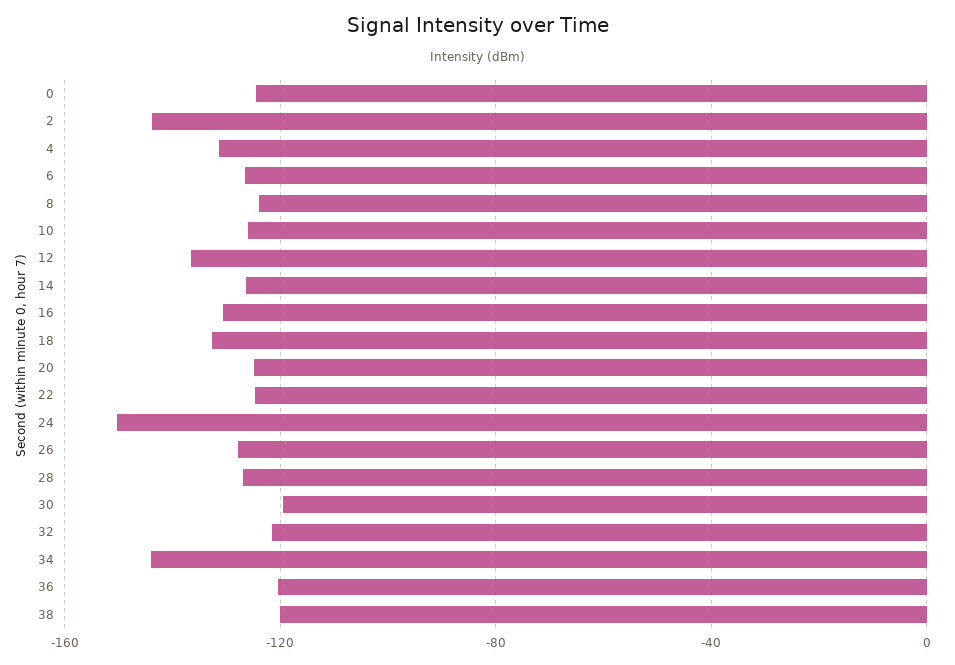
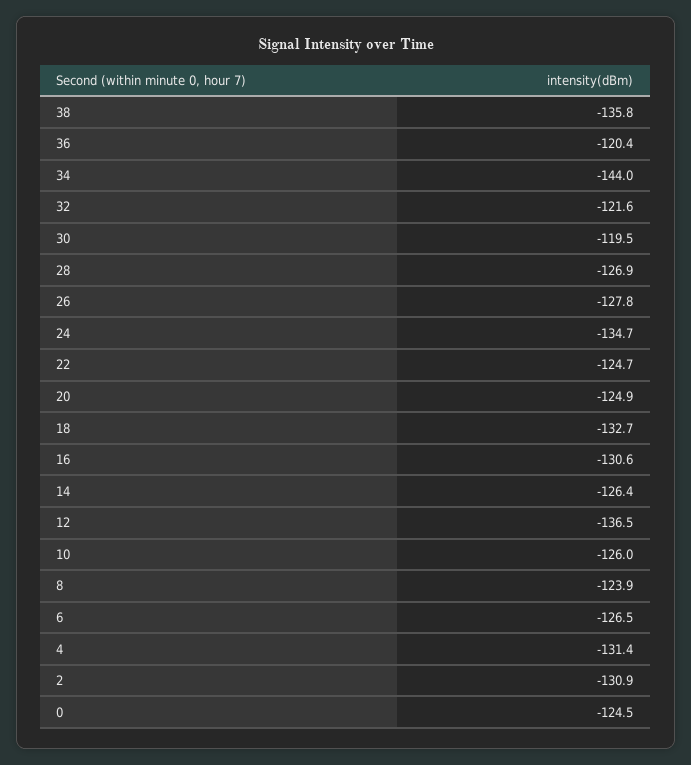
2: -145 -> -130.9
24: -150 -> -134.7
38: -120 -> -135.8

